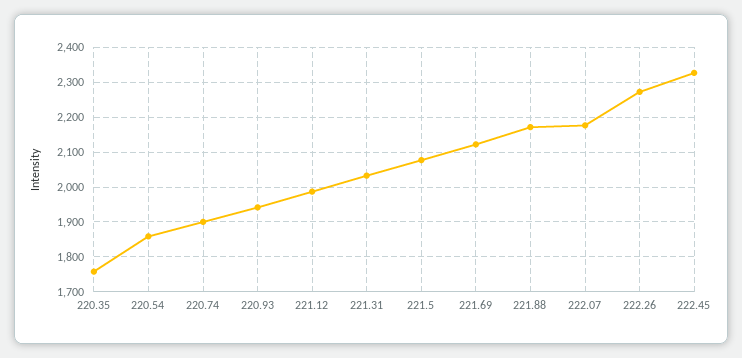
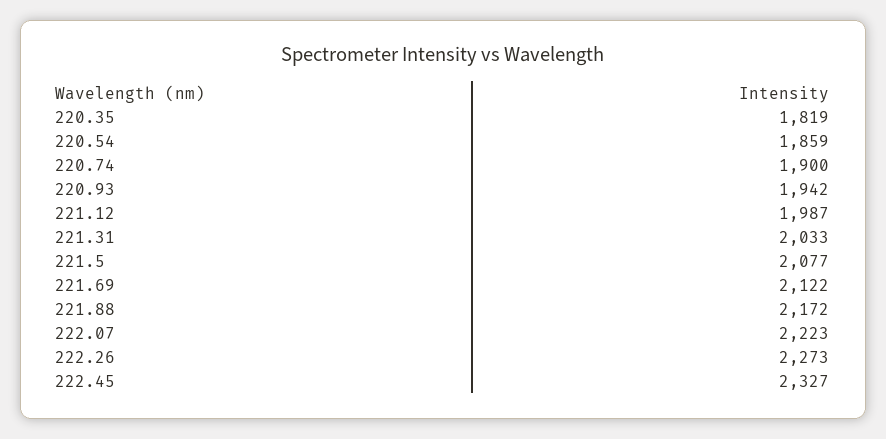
220.35: 1760 -> 1819
222.07: 2180 -> 2223

